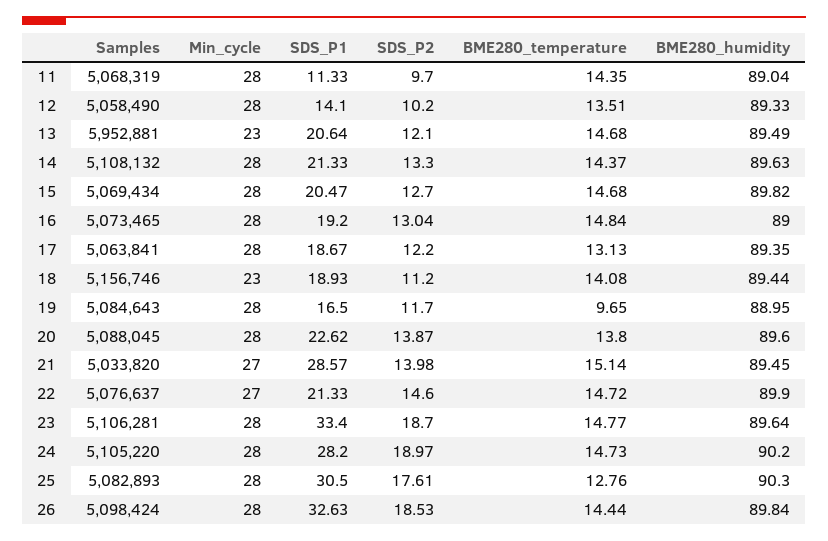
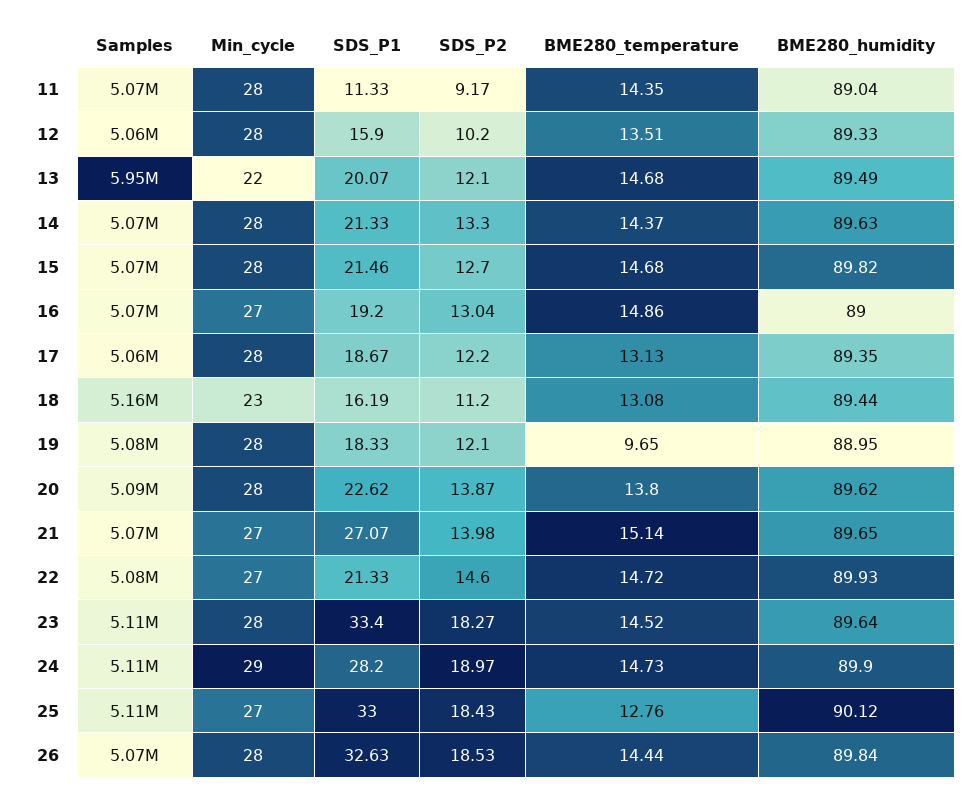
SDS_P2, 11: 9.7 -> 9.17
SDS_P1, 12: 14.1 -> 15.9
Min_cycle, 13: 23 -> 22
SDS_P1, 13: 20.64 -> 20.07
Samples, 14: 5108132 -> 5070000
SDS_P1, 15: 20.47 -> 21.46
Min_cycle, 16: 28 -> 27
BME280_temperature, 16: 14.84 -> 14.86
SDS_P1, 18: 18.93 -> 16.19
BME280_temperature, 18: 14.08 -> 13.08
SDS_P1, 19: 16.5 -> 18.33
SDS_P2, 19: 11.7 -> 12.1
BME280_humidity, 20: 89.6 -> 89.62
Samples, 21: 5033820 -> 5070000
SDS_P1, 21: 28.57 -> 27.07
BME280_humidity, 21: 89.45 -> 89.65
BME280_humidity, 22: 89.9 -> 89.93
SDS_P2, 23: 18.7 -> 18.27
BME280_temperature, 23: 14.77 -> 14.52
Min_cycle, 24: 28 -> 29
BME280_humidity, 24: 90.2 -> 89.9
Samples, 25: 5082893 -> 5110000
Min_cycle, 25: 28 -> 27
SDS_P1, 25: 30.5 -> 33
SDS_P2, 25: 17.61 -> 18.43
BME280_humidity, 25: 90.3 -> 90.12
Samples, 26: 5098424 -> 5070000

